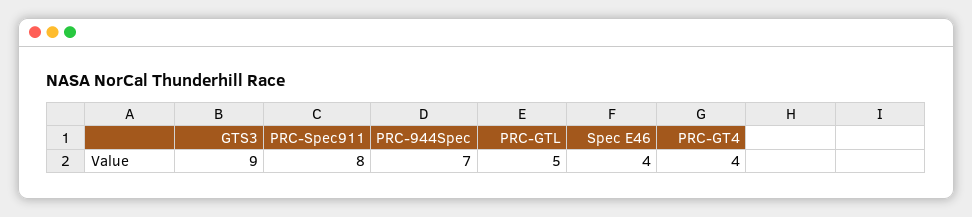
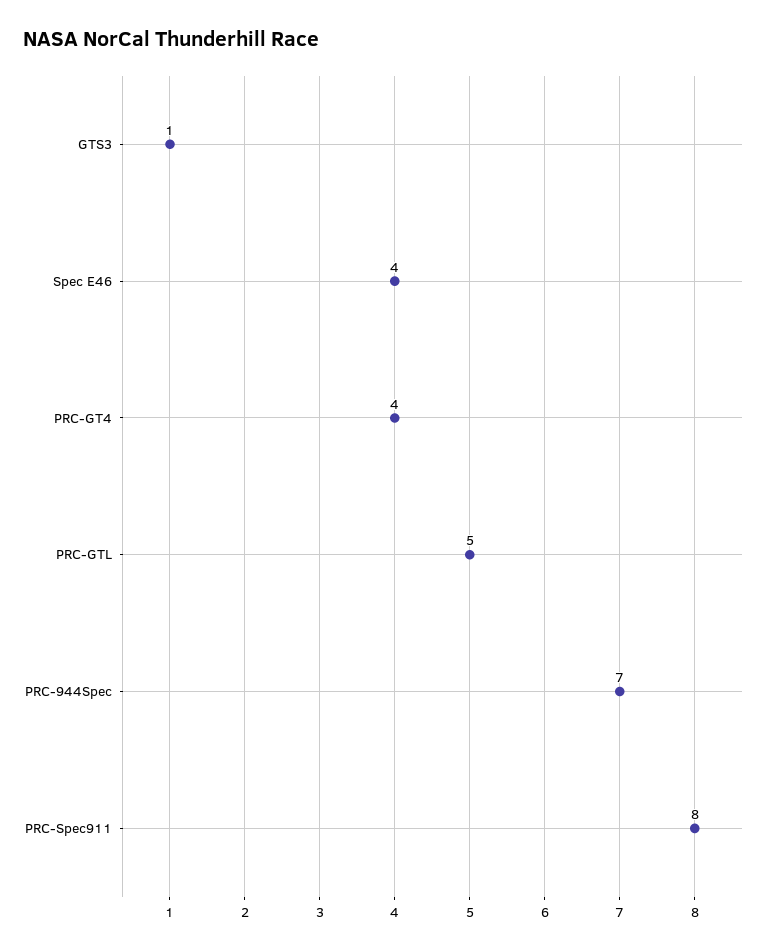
GTS3: 9 -> 1

